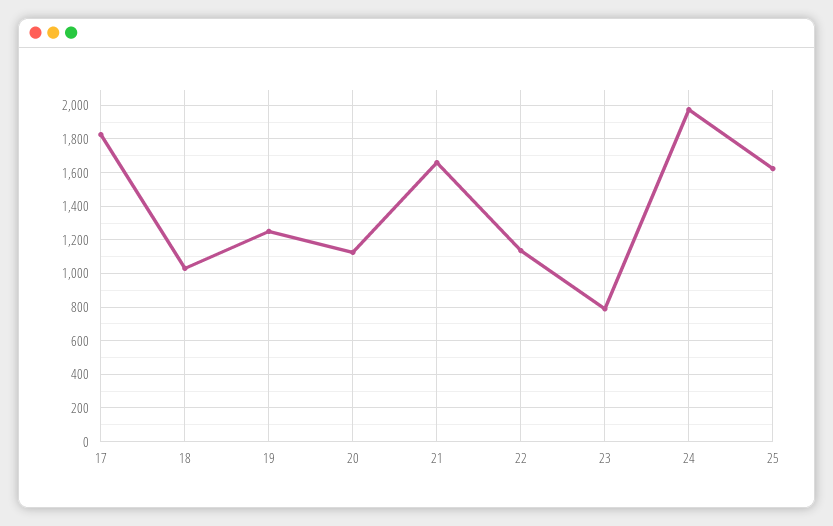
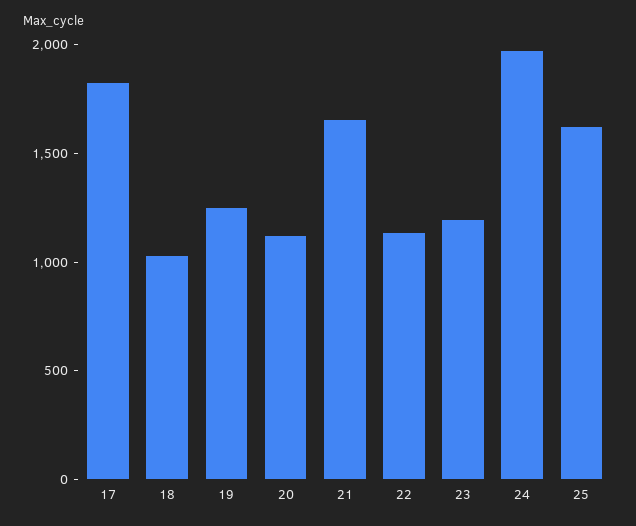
23: 800 -> 1200

